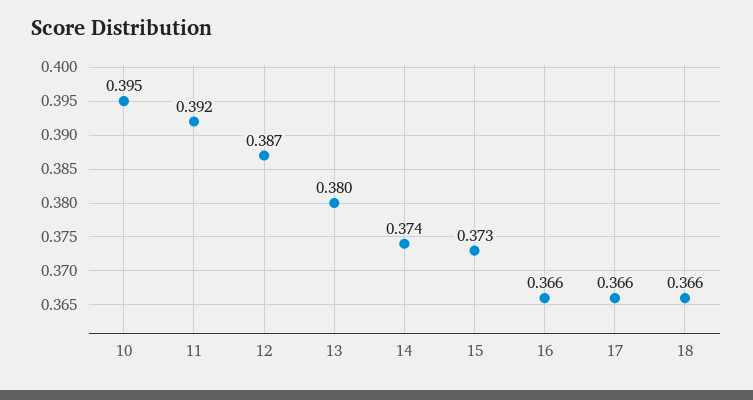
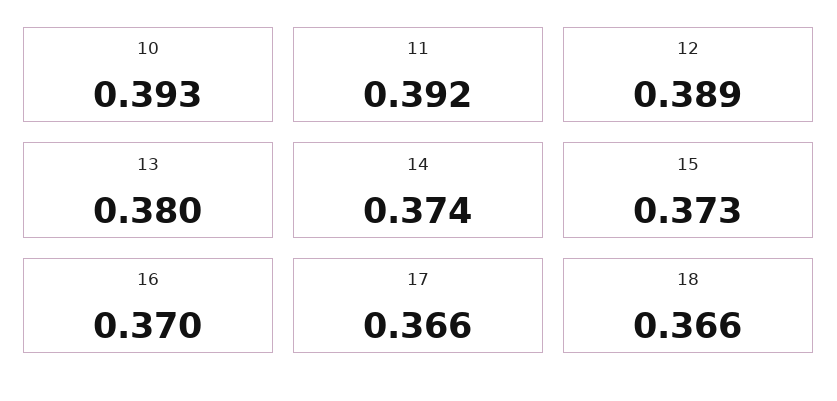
10: 0.395 -> 0.393
12: 0.387 -> 0.389
16: 0.366 -> 0.37

